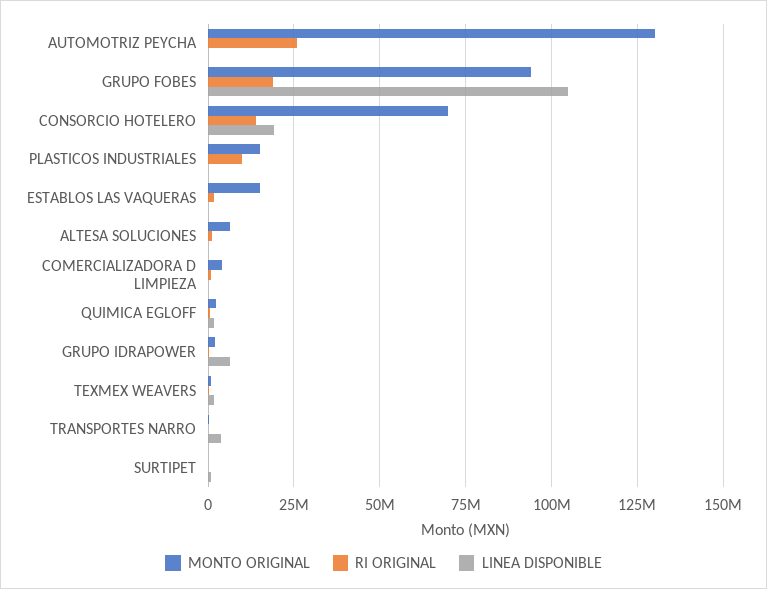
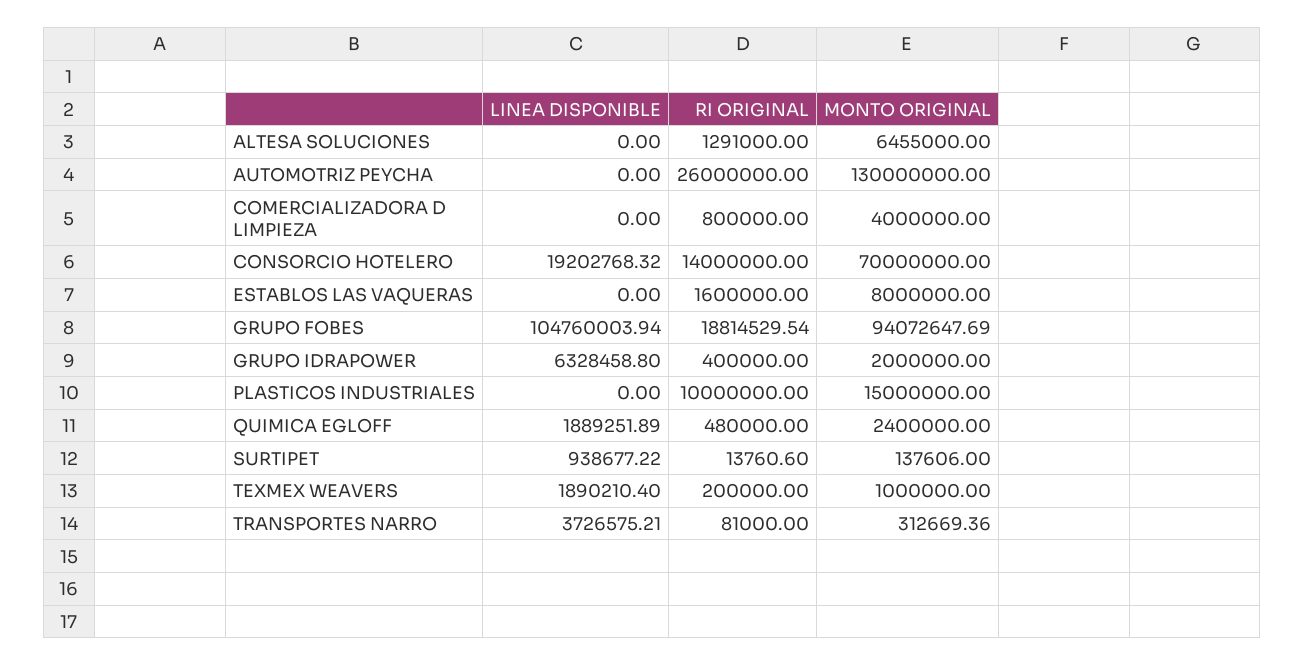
MONTO ORIGINAL, ESTABLOS LAS VAQUERAS: 15000000 -> 8000000

